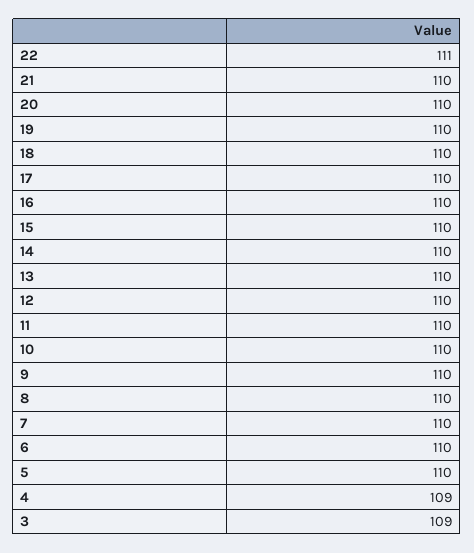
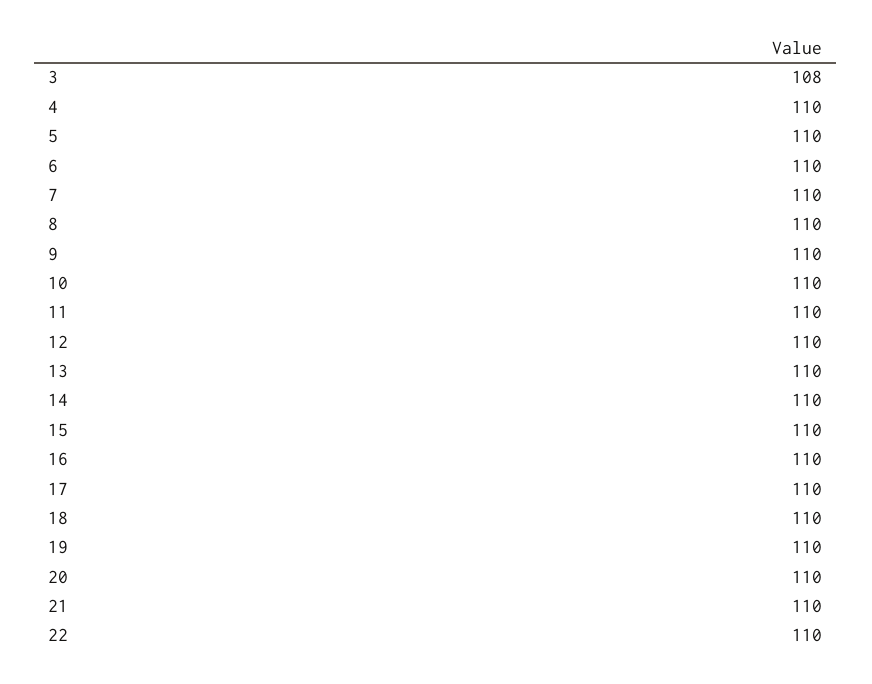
22: 111 -> 110
4: 109 -> 110
3: 109 -> 108

